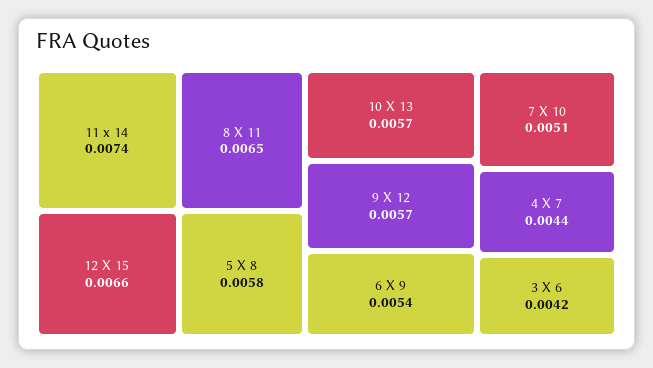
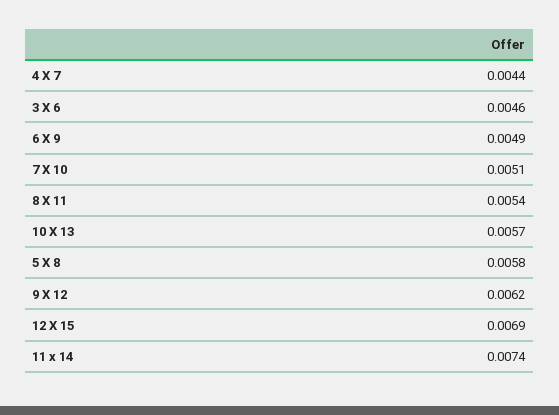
12 X 15: 0.0066 -> 0.0069
8 X 11: 0.0065 -> 0.0054
9 X 12: 0.0057 -> 0.0062
6 X 9: 0.0054 -> 0.0049
3 X 6: 0.0042 -> 0.0046

